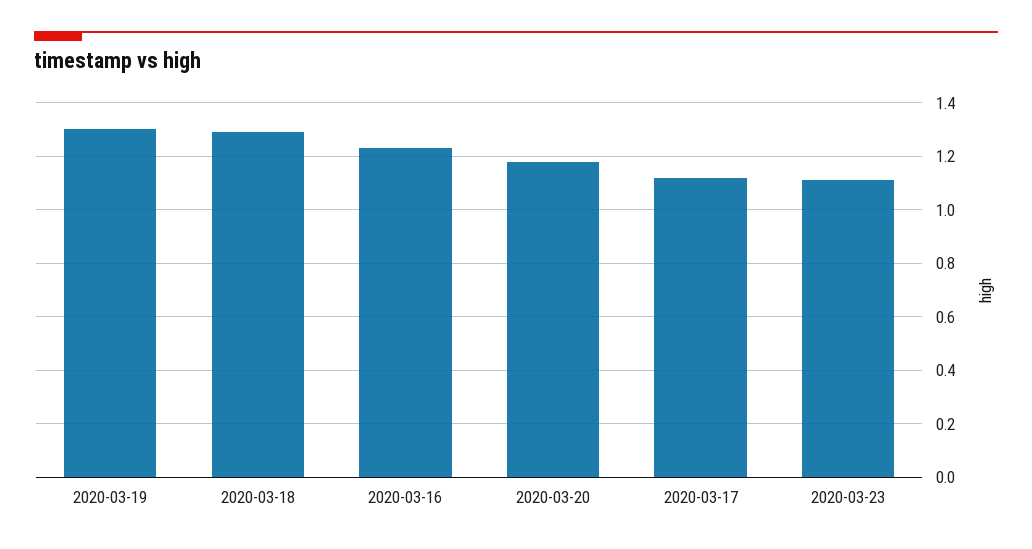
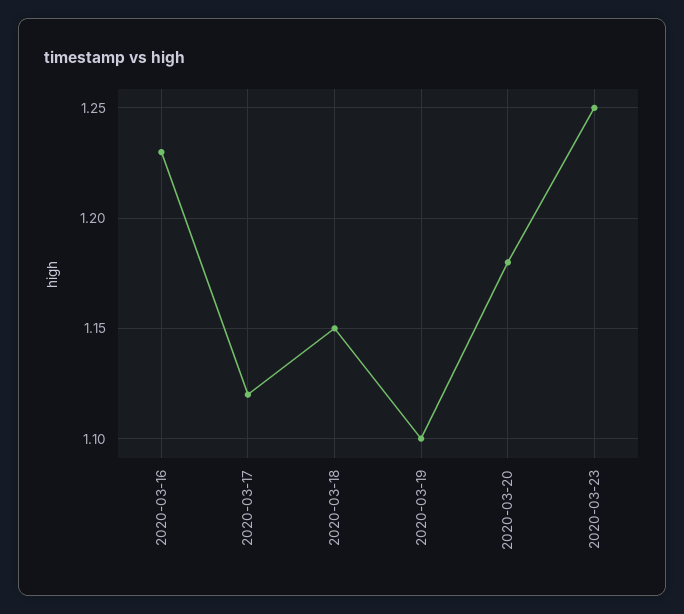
2020-03-19: 1.3 -> 1.1
2020-03-18: 1.3 -> 1.15
2020-03-23: 1.1 -> 1.25

